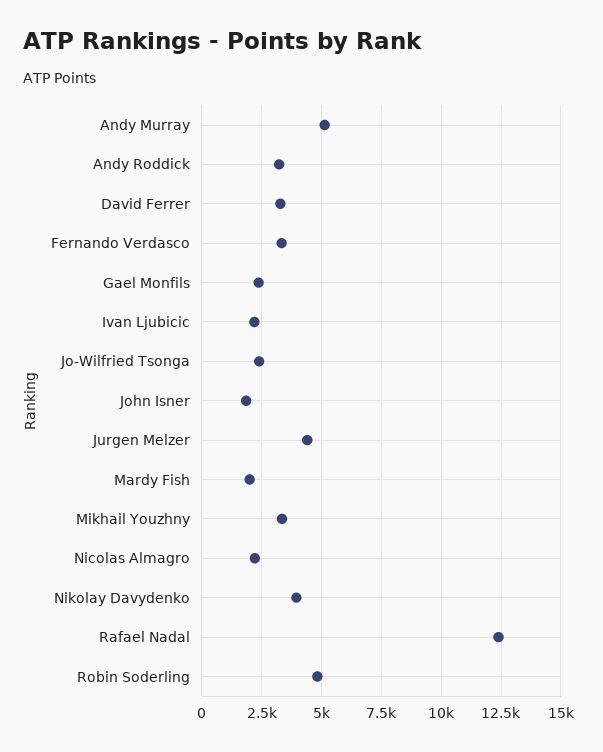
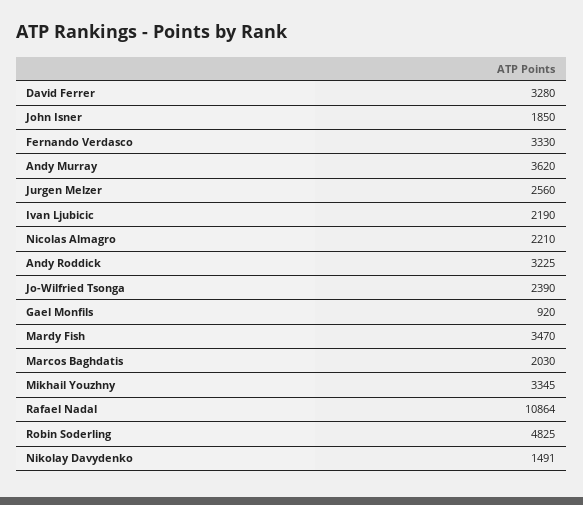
Andy Murray: 5000 -> 3620
Gael Monfils: 2500 -> 920
Jurgen Melzer: 4500 -> 2560
Mardy Fish: 2000 -> 3470
Nikolay Davydenko: 4000 -> 1491
Rafael Nadal: 12500 -> 10864
Marcos Baghdatis: none -> 2030

